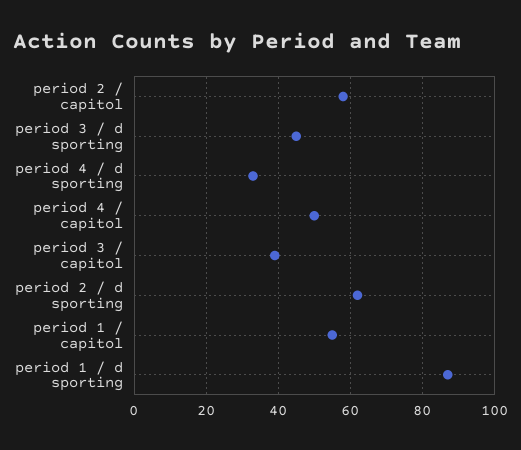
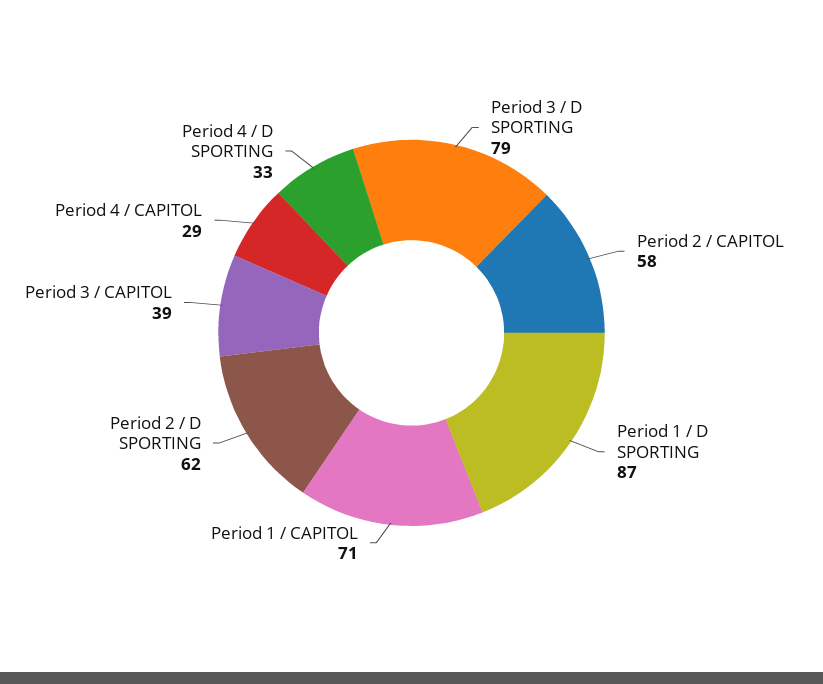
period 3 / d sporting: 45 -> 79
period 4 / capitol: 50 -> 29
period 1 / capitol: 55 -> 71

